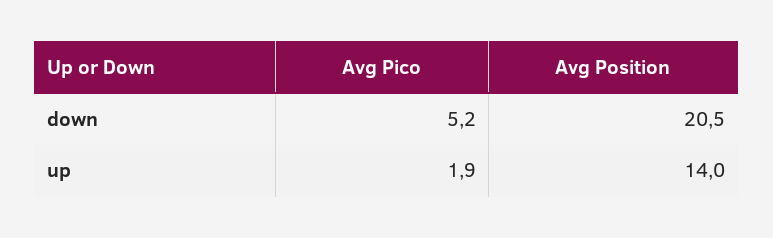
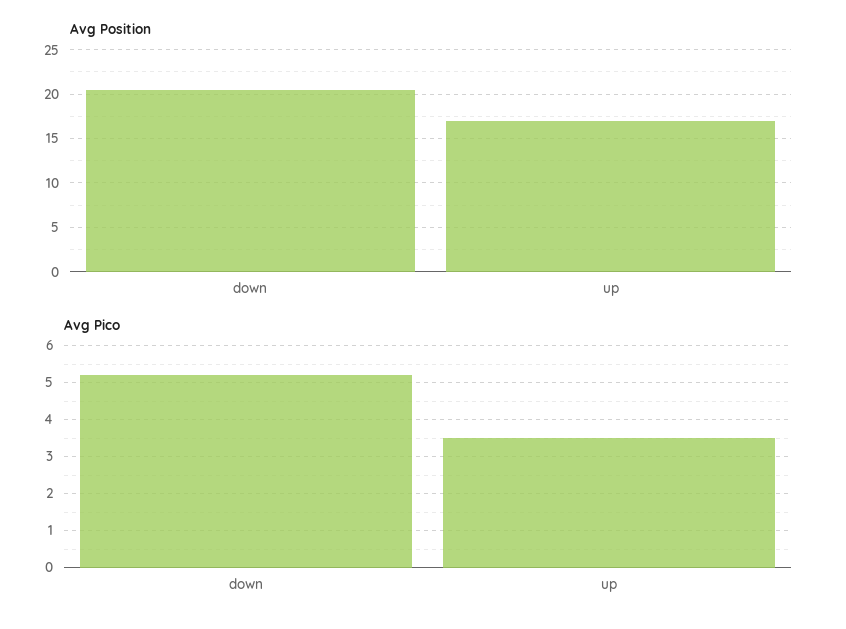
Avg Pico, up: 1.9 -> 3.5
Avg Position, up: 14 -> 17

